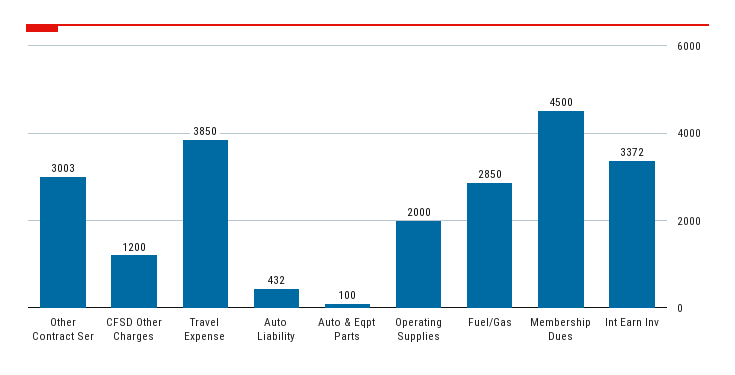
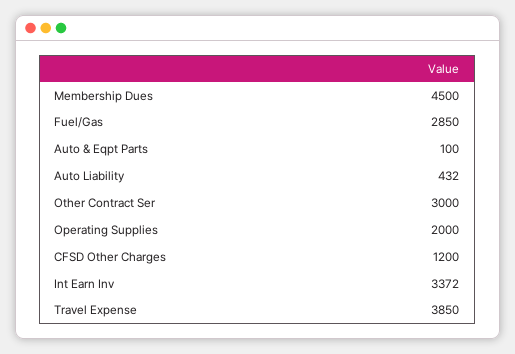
Other Contract Ser: 3003 -> 3000

